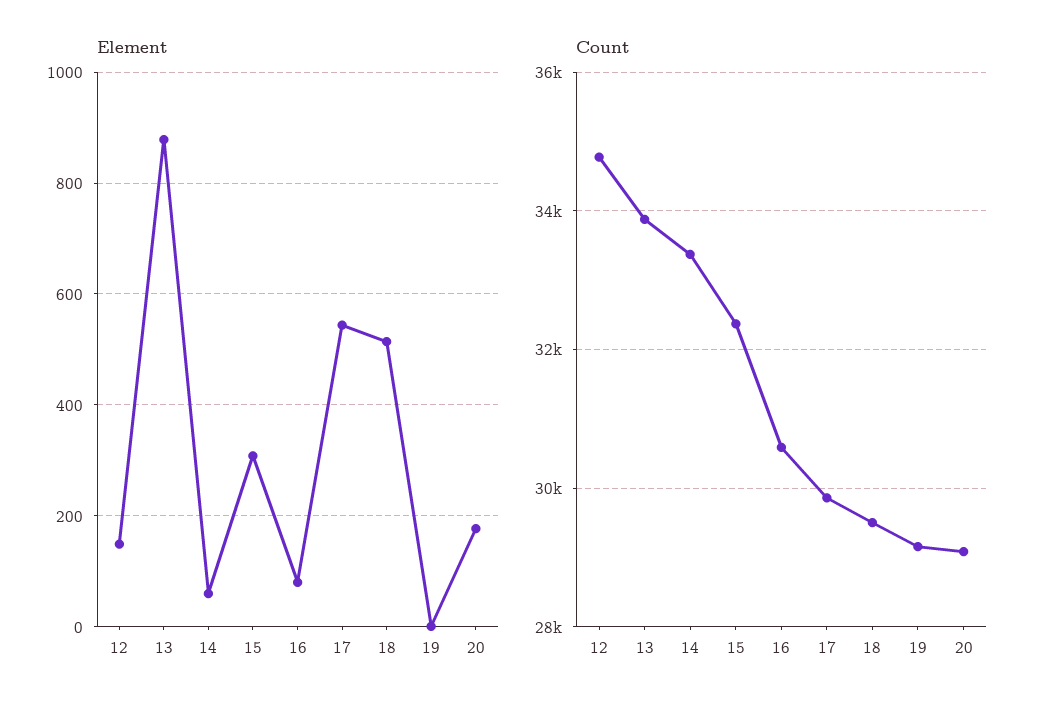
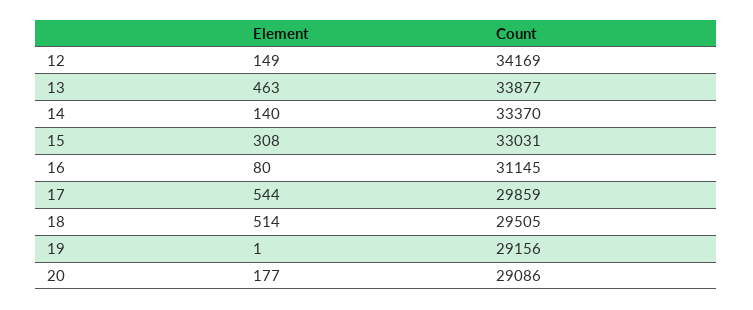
Element, 13: 880 -> 463
Element, 14: 60 -> 140
Count, 12: 34800 -> 34169
Count, 15: 32400 -> 33031
Count, 16: 30600 -> 31145

